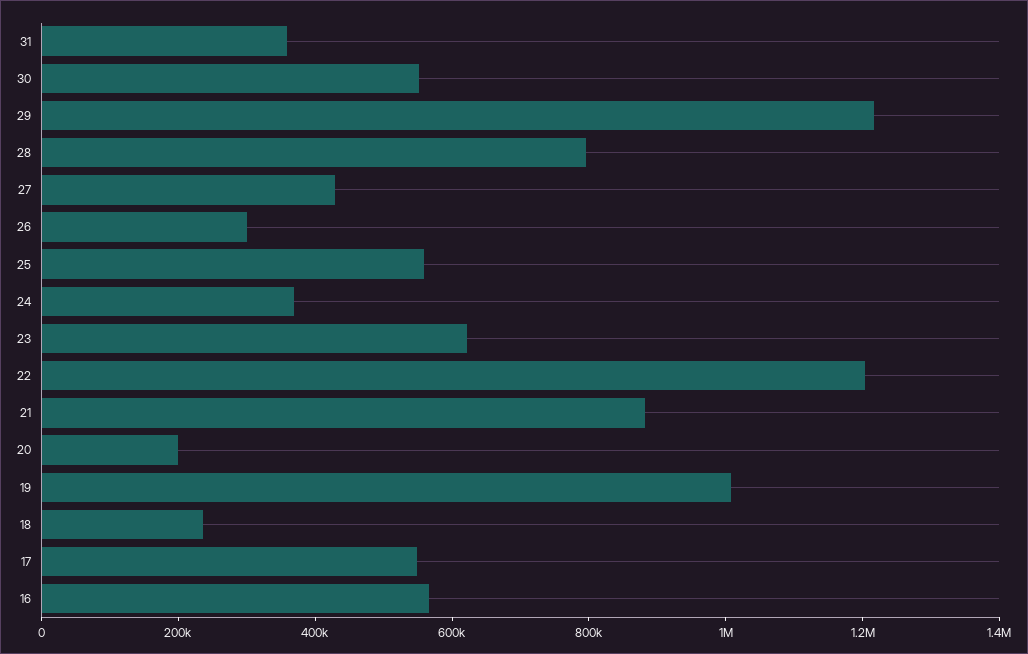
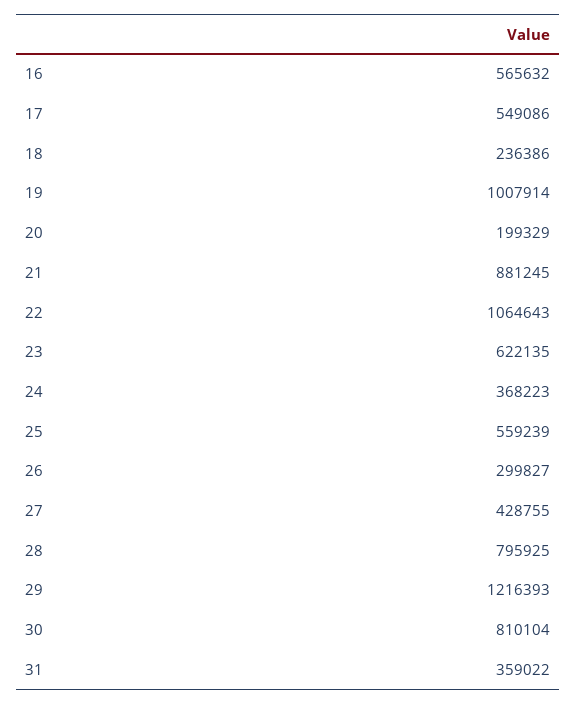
30: 550000 -> 810104
22: 1200000 -> 1064643

